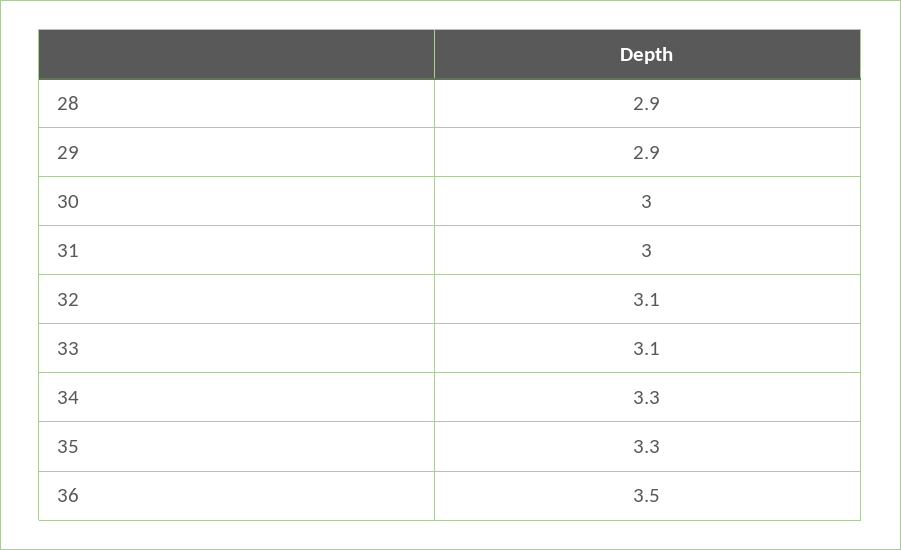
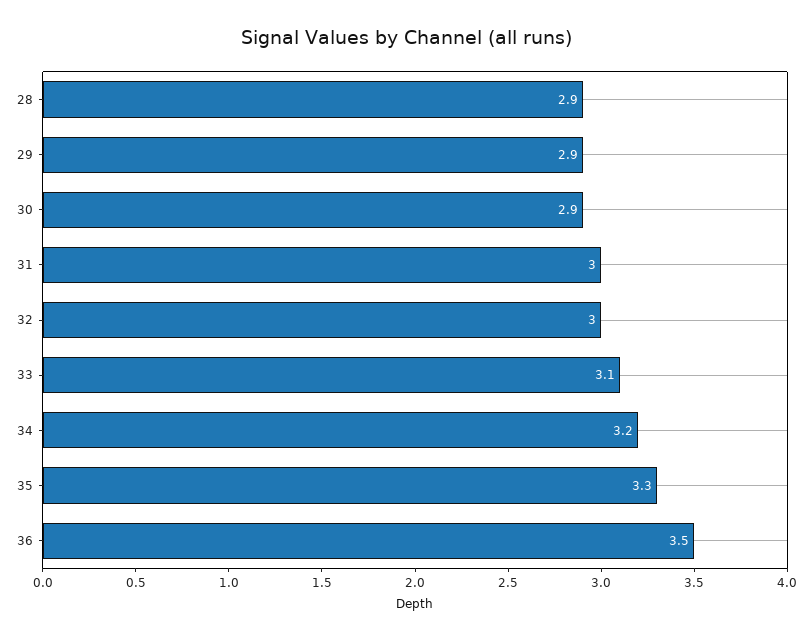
30: 3 -> 2.9
32: 3.1 -> 3
34: 3.3 -> 3.2

